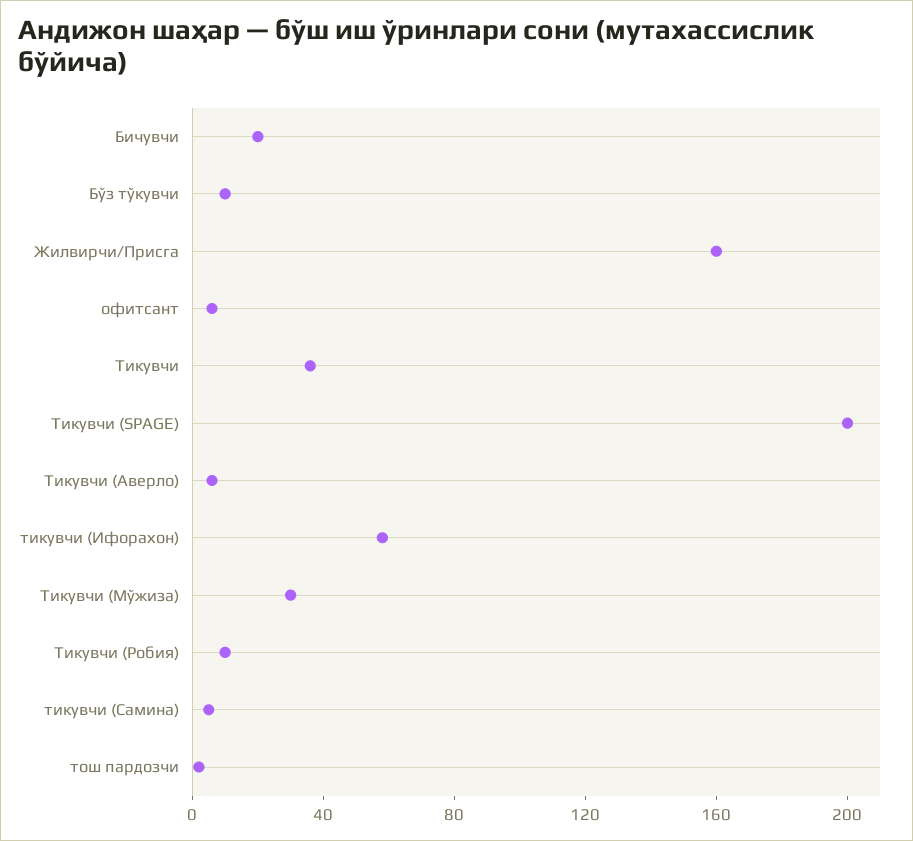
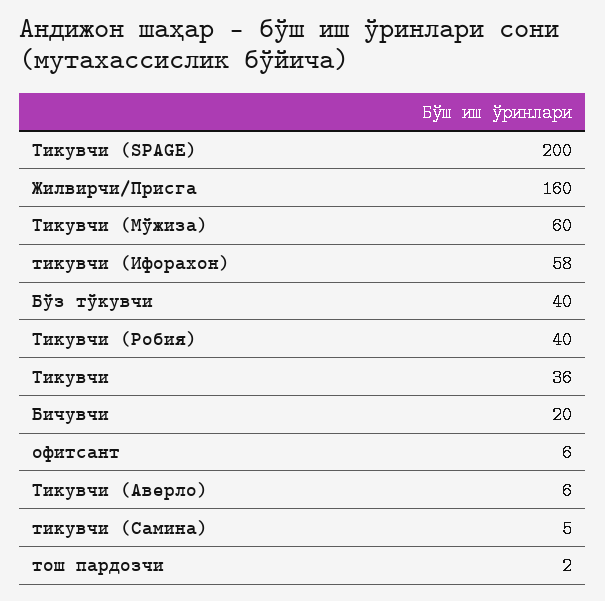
Бўз тўкувчи: 10 -> 40
Тикувчи (Мўжиза): 30 -> 60
Тикувчи (Робия): 10 -> 40

